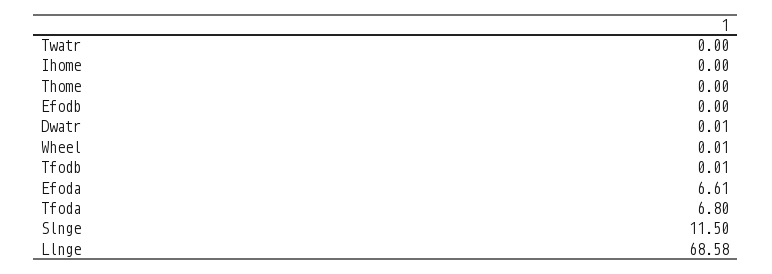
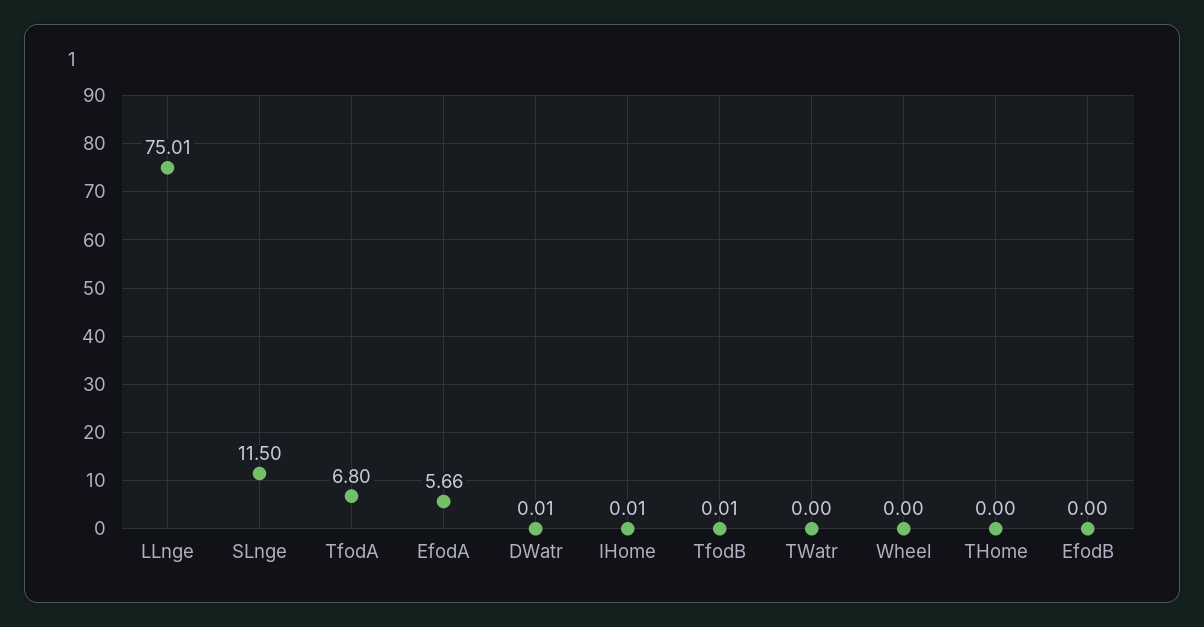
Ihome: 0 -> 0.01
Wheel: 0.01 -> 0
Efoda: 6.61 -> 5.66
Llnge: 68.58 -> 75.01

